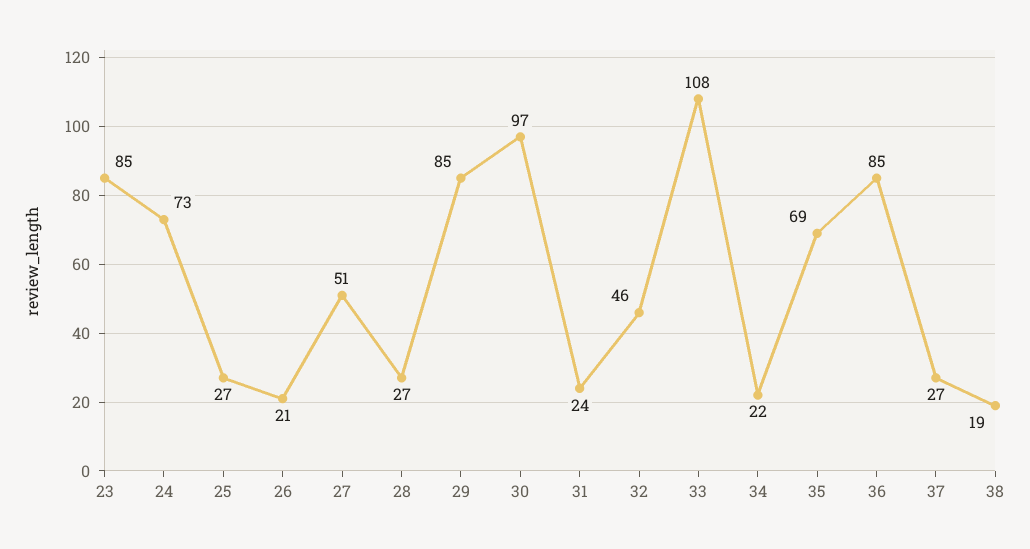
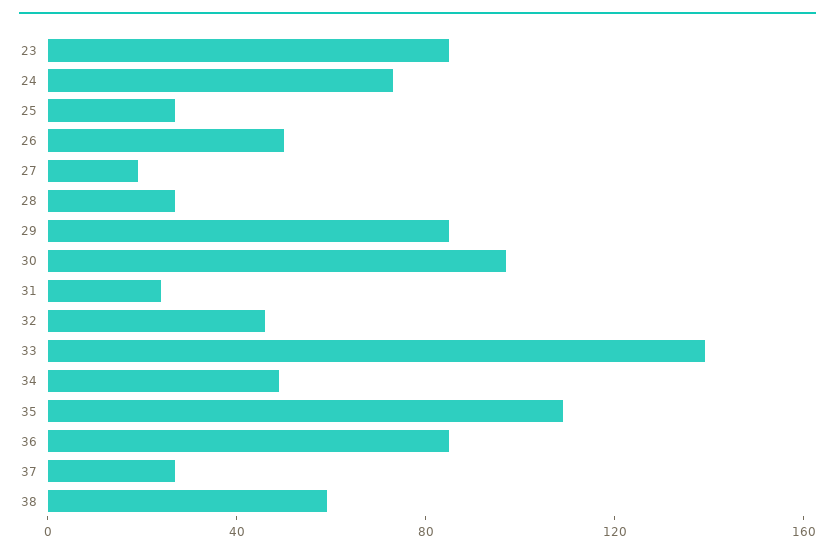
26: 21 -> 50
27: 51 -> 20
33: 108 -> 140
34: 22 -> 50
35: 69 -> 110
38: 19 -> 60

